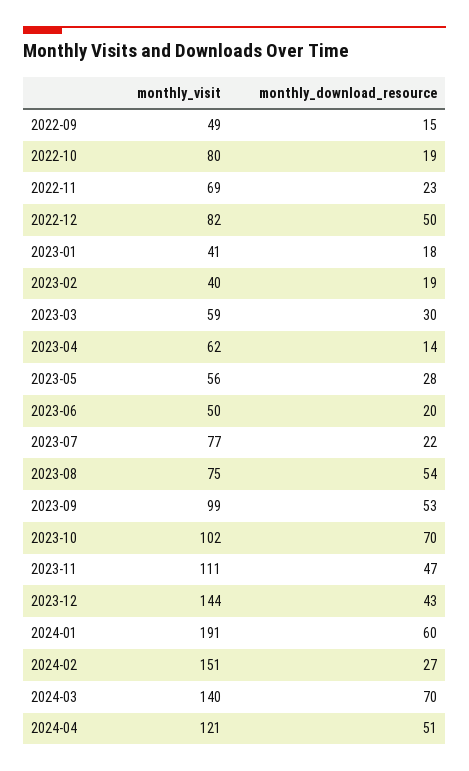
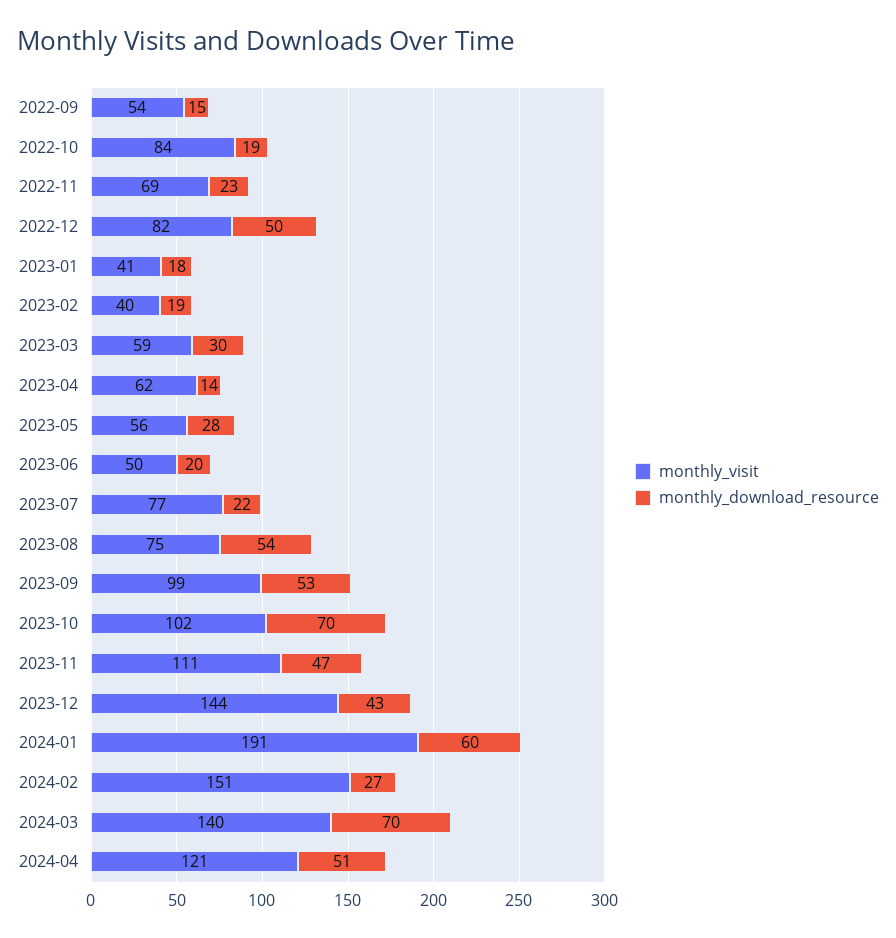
monthly_visit, 2022-09: 49 -> 54
monthly_visit, 2022-10: 80 -> 84

